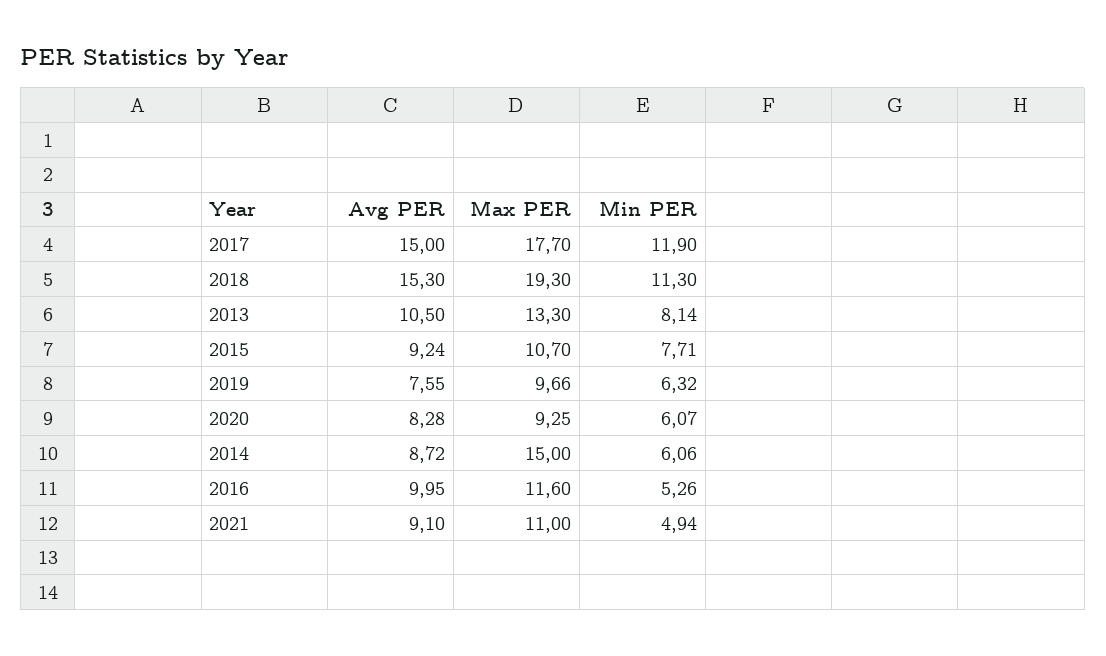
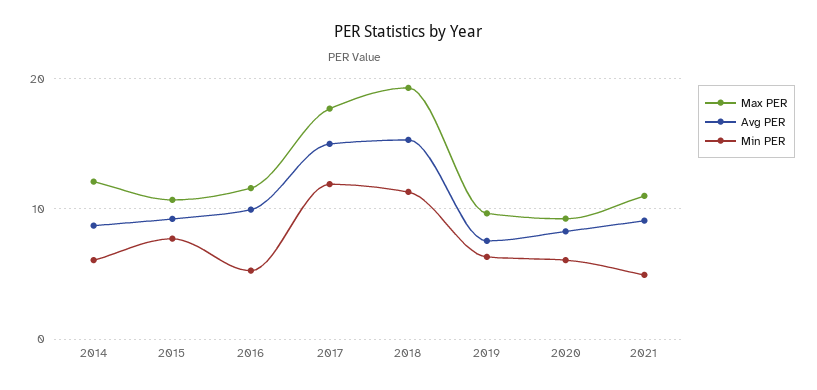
Avg PER, 2013: 10.5 -> none
Max PER, 2013: 13.3 -> none
Min PER, 2013: 8.14 -> none
Max PER, 2014: 15 -> 12

